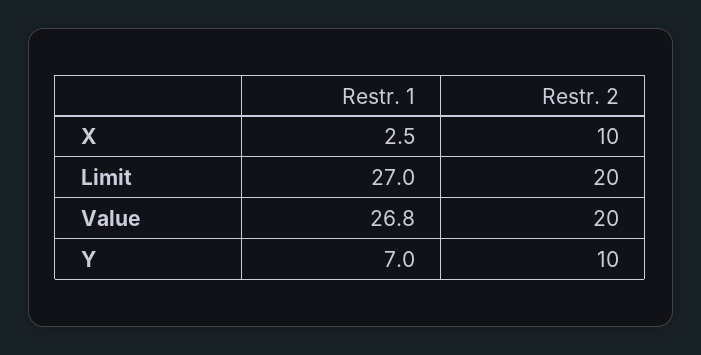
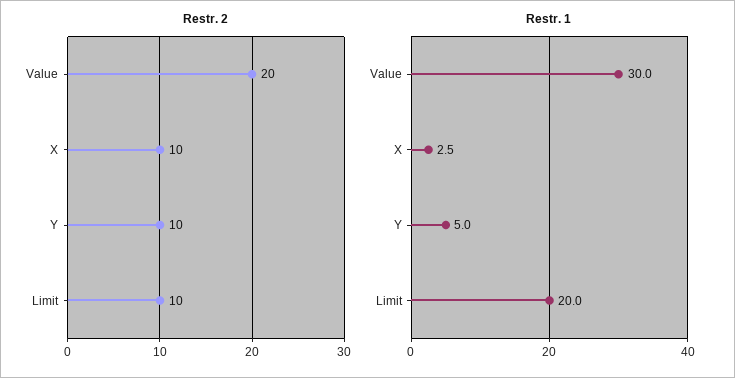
Restr. 1, Limit: 27 -> 20
Restr. 2, Limit: 20 -> 10
Restr. 1, Value: 26.8 -> 30
Restr. 1, Y: 7 -> 5

